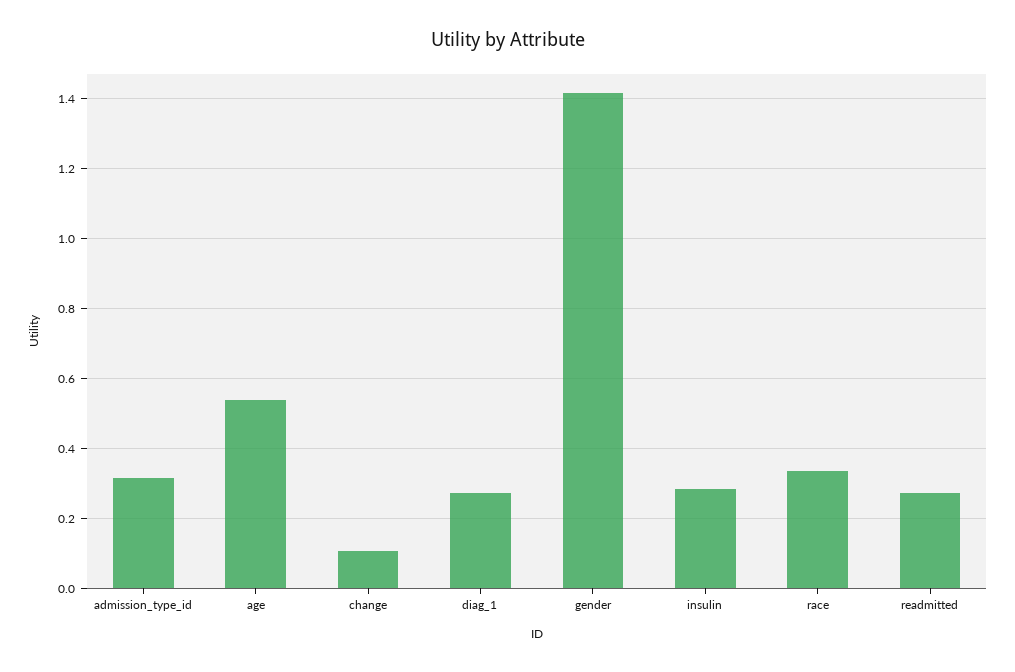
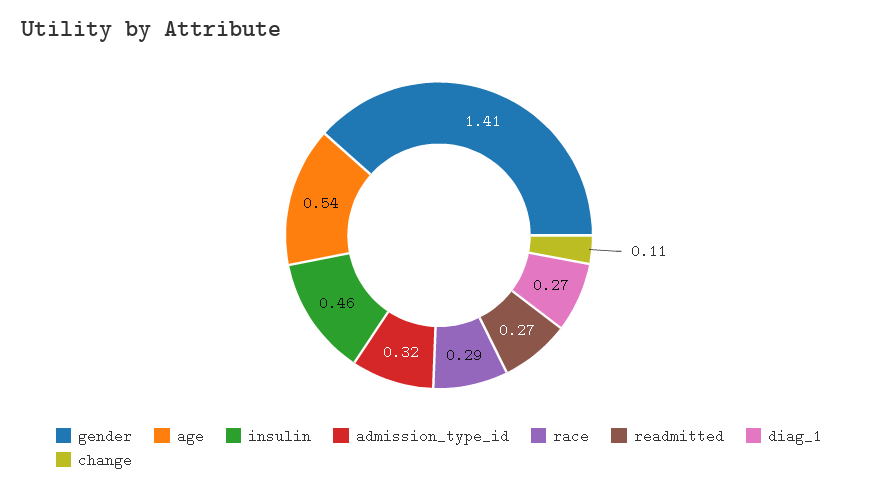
insulin: 0.28 -> 0.46
race: 0.34 -> 0.29

